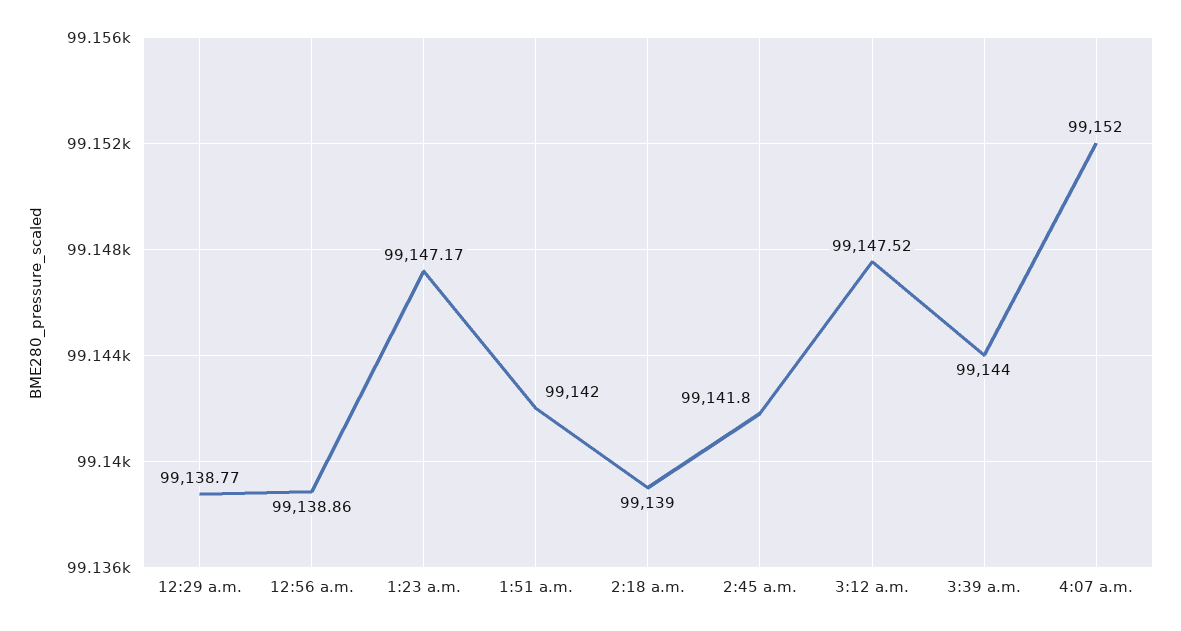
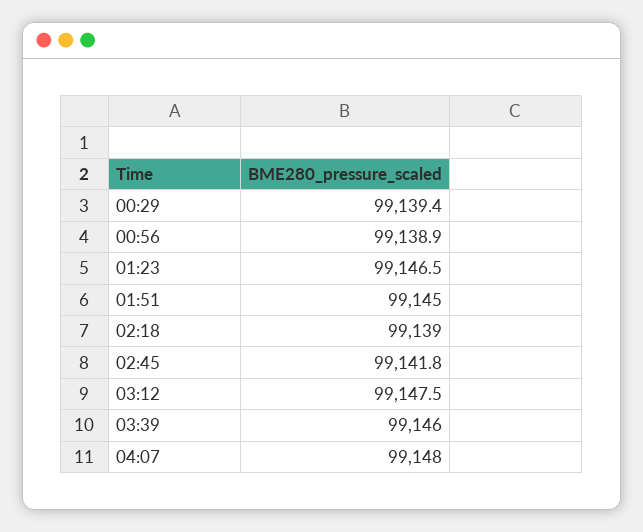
12:29 a.m.: 99138.77 -> 99139.4
1:23 a.m.: 99147.17 -> 99146.5
1:51 a.m.: 99142 -> 99145
3:39 a.m.: 99144 -> 99146
4:07 a.m.: 99152 -> 99148

